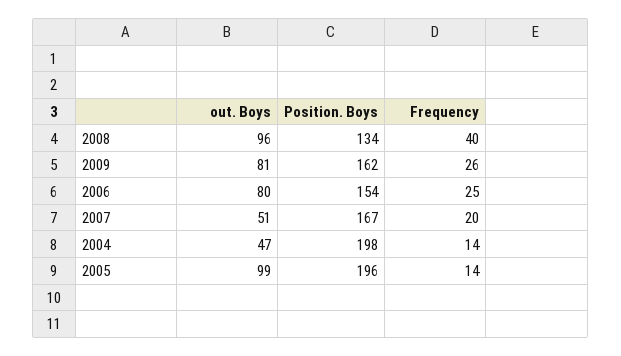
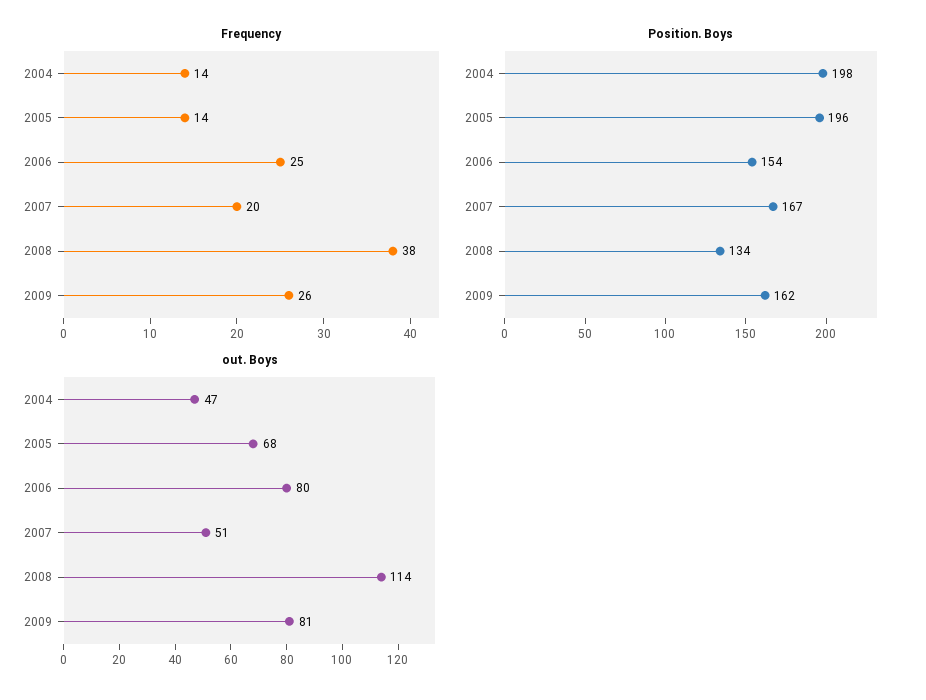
out. Boys, 2008: 96 -> 114
Frequency, 2008: 40 -> 38
out. Boys, 2005: 99 -> 68

